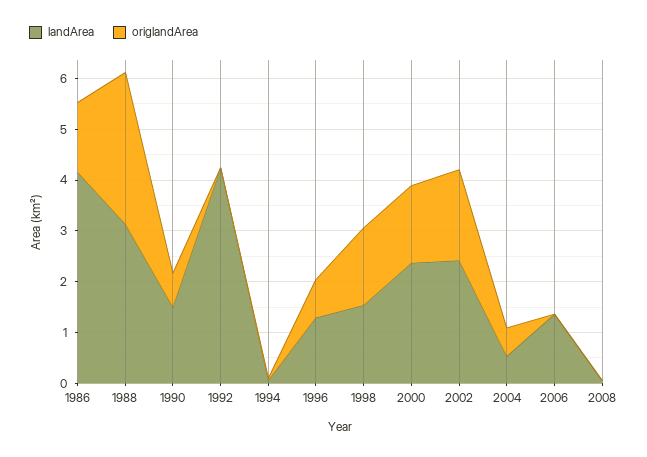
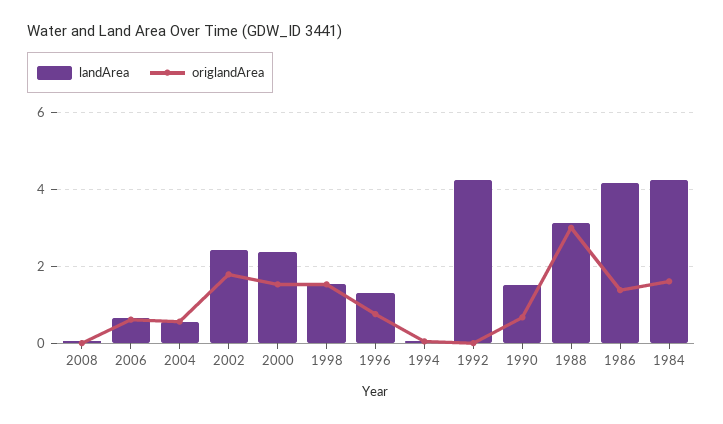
landArea, 2006: 1.4 -> 0.6
origlandArea, 2006: 0 -> 0.6
landArea, 1984: none -> 4.2
origlandArea, 1984: none -> 1.6

